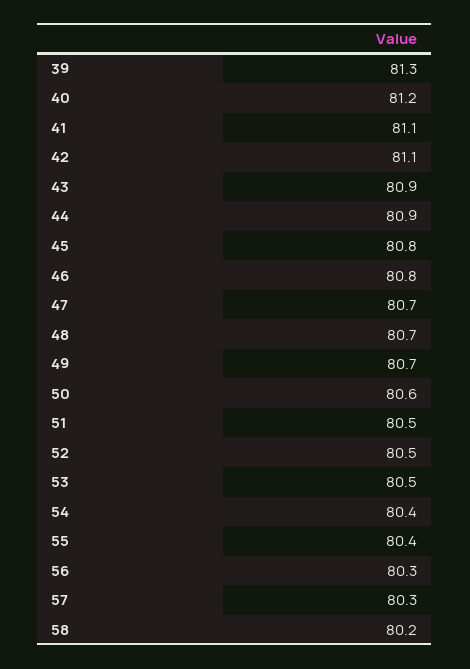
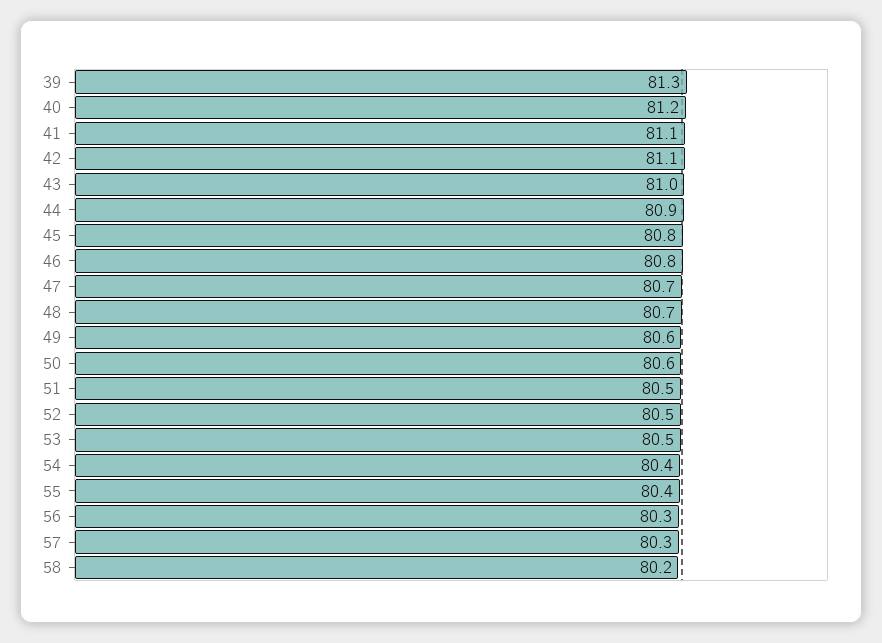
43: 80.9 -> 81
49: 80.7 -> 80.6

